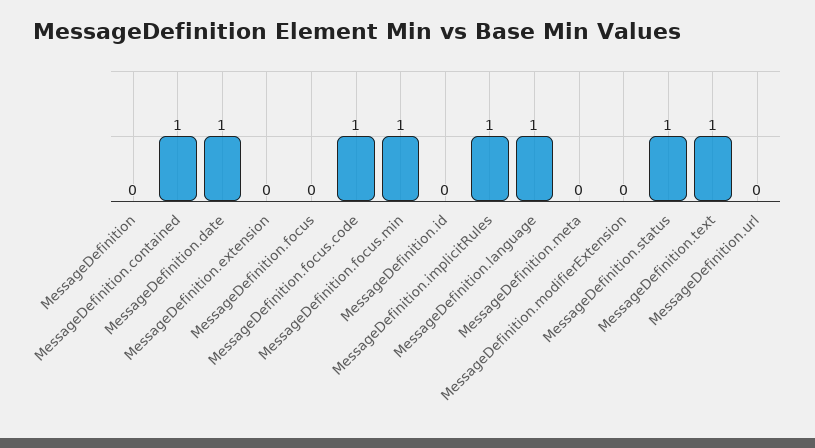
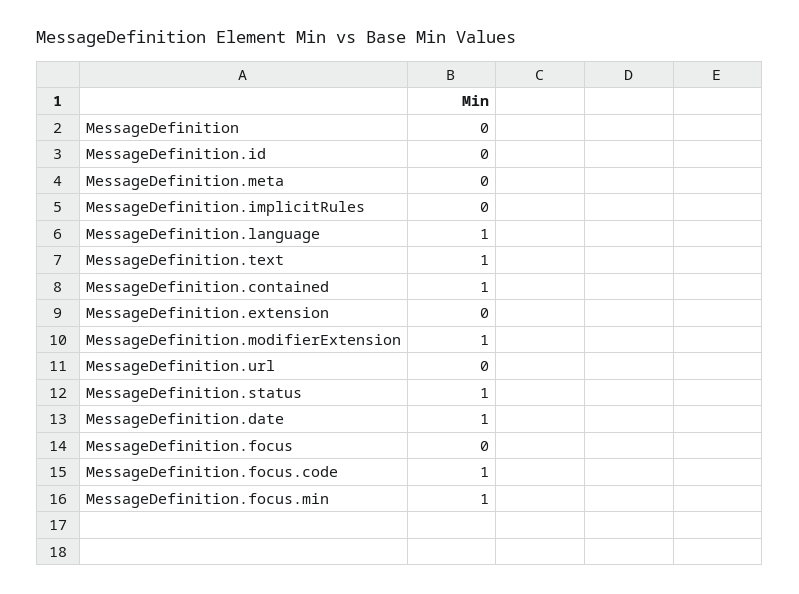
MessageDefinition.implicitRules: 1 -> 0
MessageDefinition.modifierExtension: 0 -> 1

